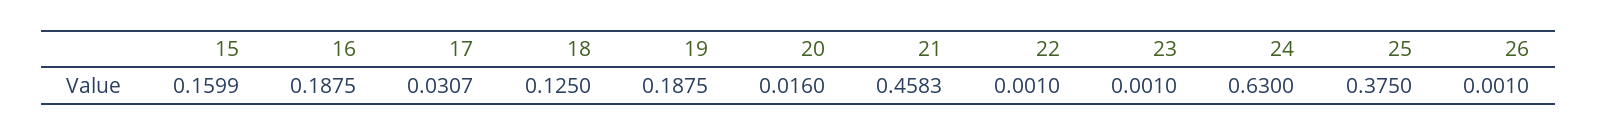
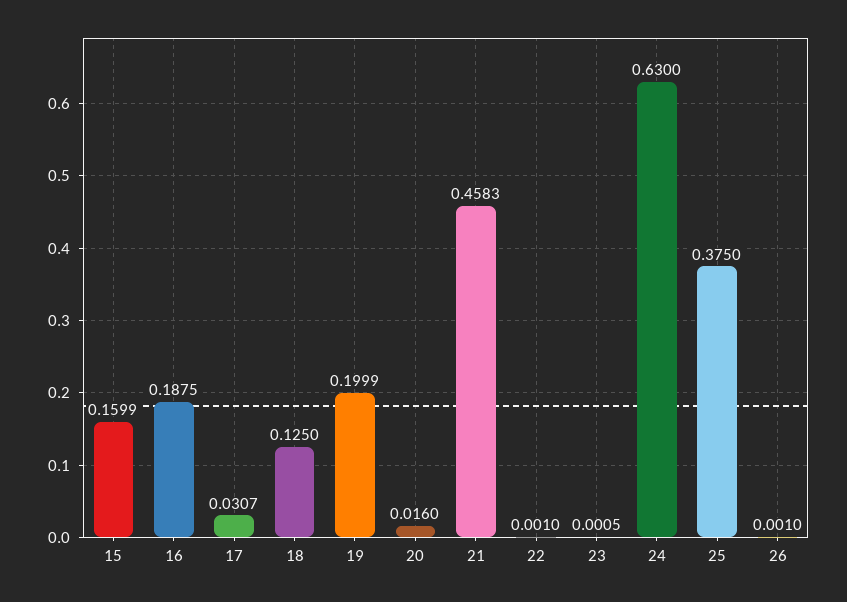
19: 0.1875 -> 0.1999
23: 0.001 -> 0.0005

